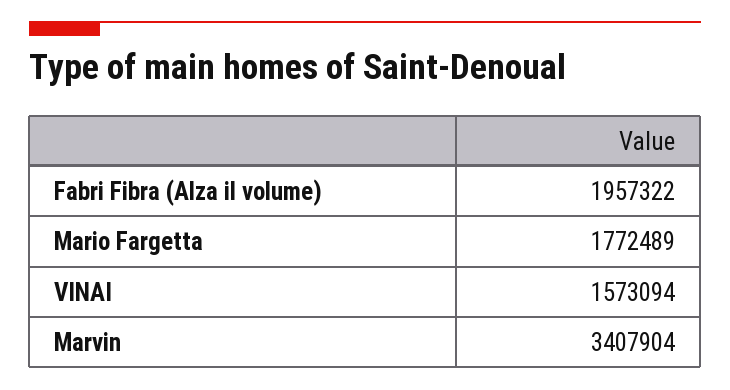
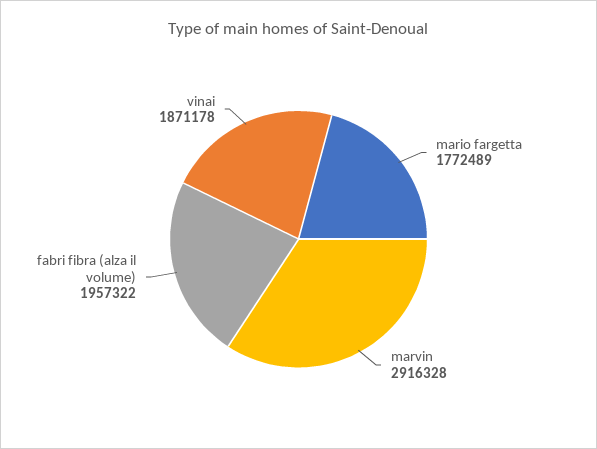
VINAI: 1573094 -> 1871178
Marvin: 3407904 -> 2916328

